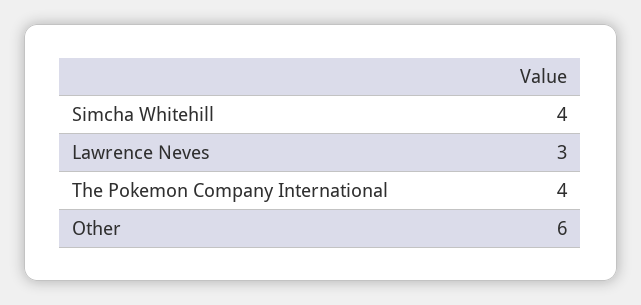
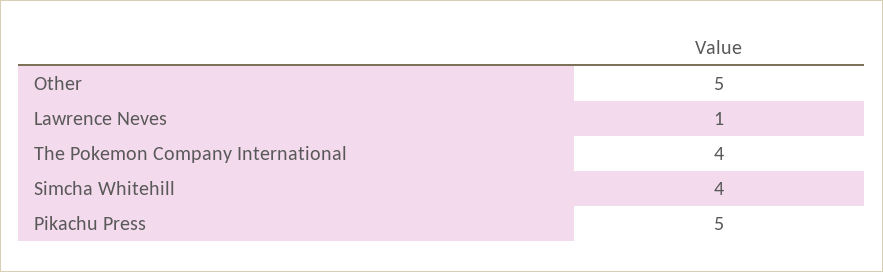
Lawrence Neves: 3 -> 1
Other: 6 -> 5
Pikachu Press: none -> 5

